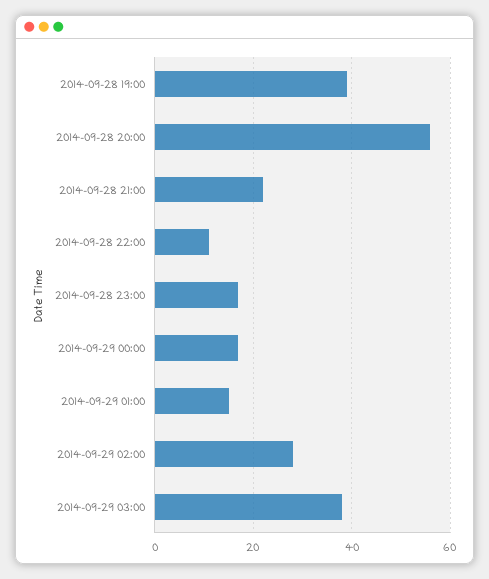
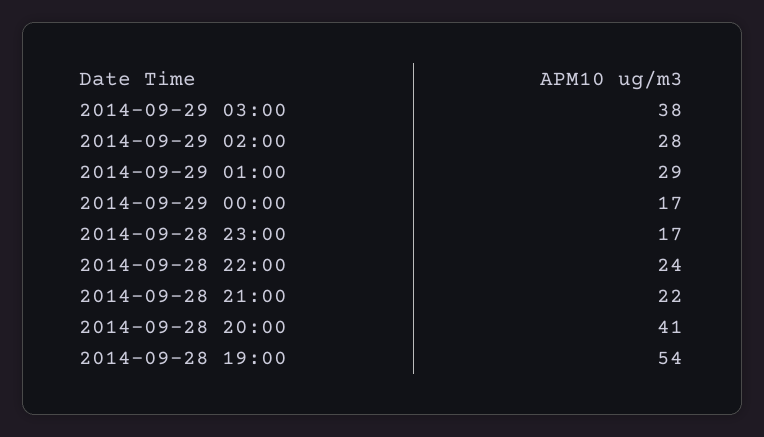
2014-09-28 19:00: 40 -> 54
2014-09-28 20:00: 55 -> 41
2014-09-28 22:00: 10 -> 24
2014-09-29 01:00: 15 -> 29

